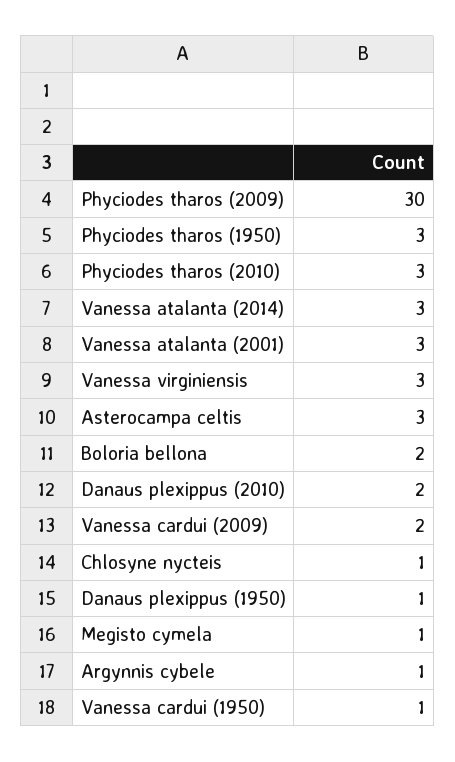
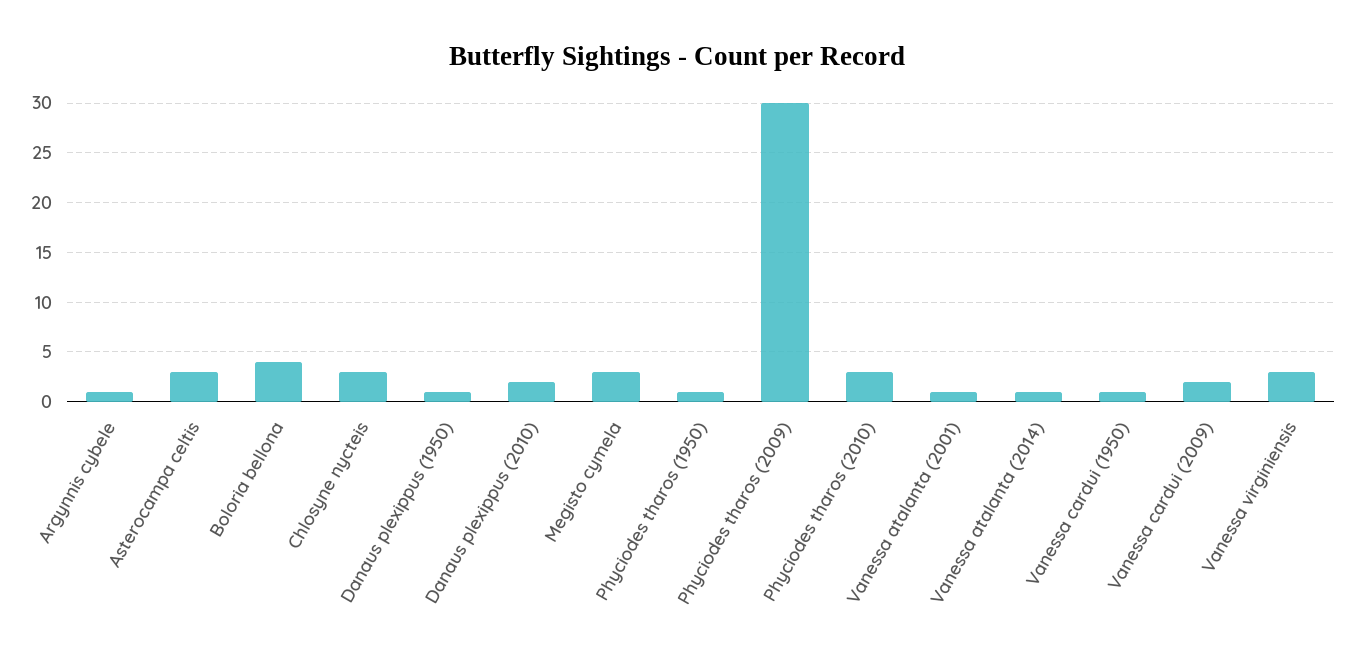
Phyciodes tharos (1950): 3 -> 1
Vanessa atalanta (2014): 3 -> 1
Vanessa atalanta (2001): 3 -> 1
Boloria bellona: 2 -> 4
Chlosyne nycteis: 1 -> 3
Megisto cymela: 1 -> 3

